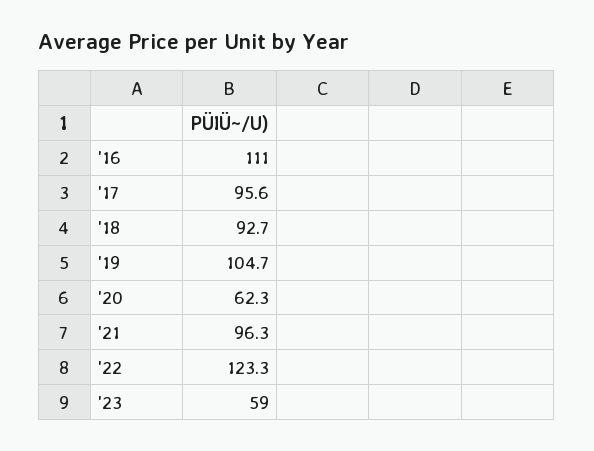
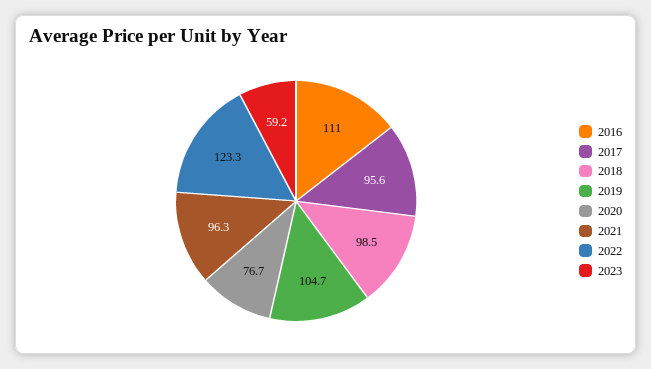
'18: 92.7 -> 98.5
'20: 62.3 -> 76.7
'23: 59 -> 59.2

